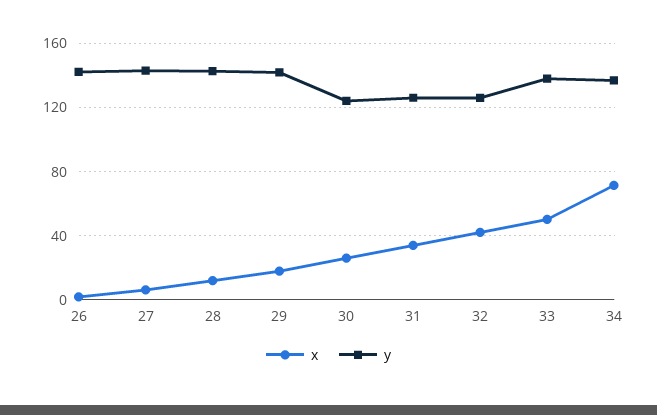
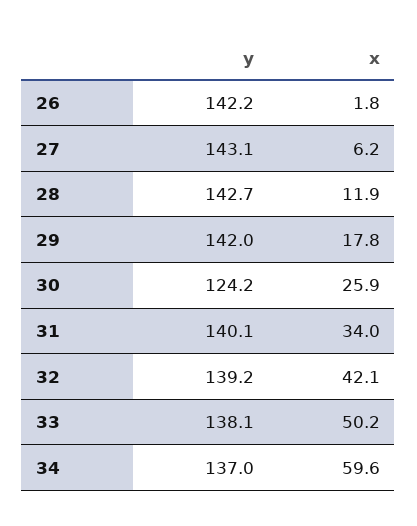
y, 31: 125 -> 140.1
y, 32: 125 -> 139.2
x, 34: 70 -> 59.6

